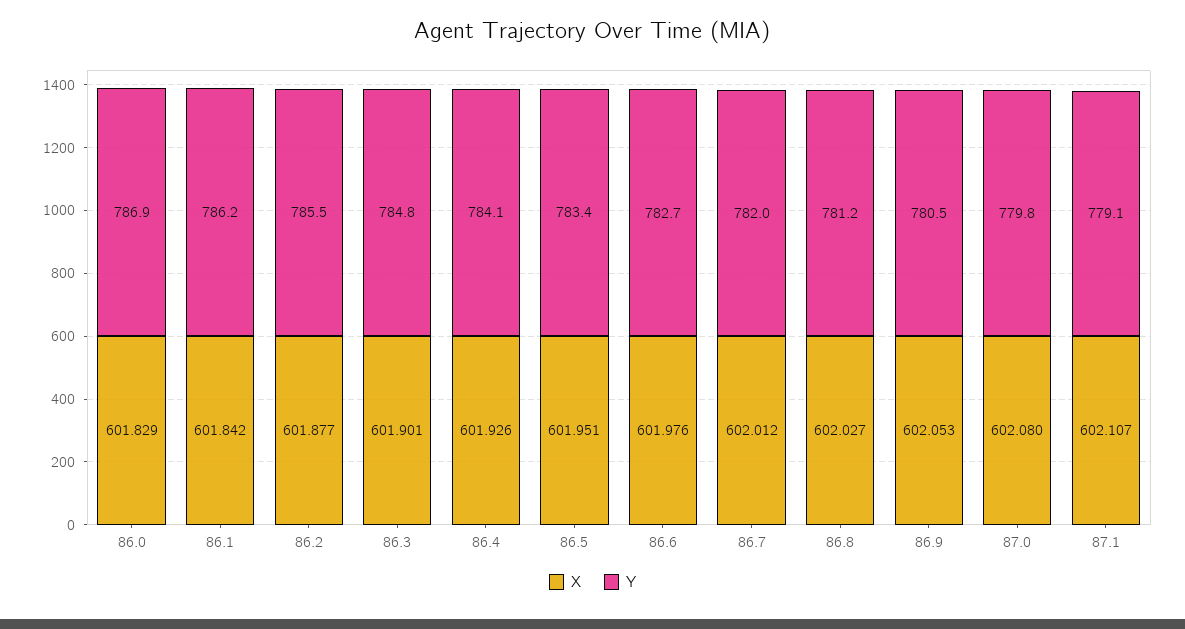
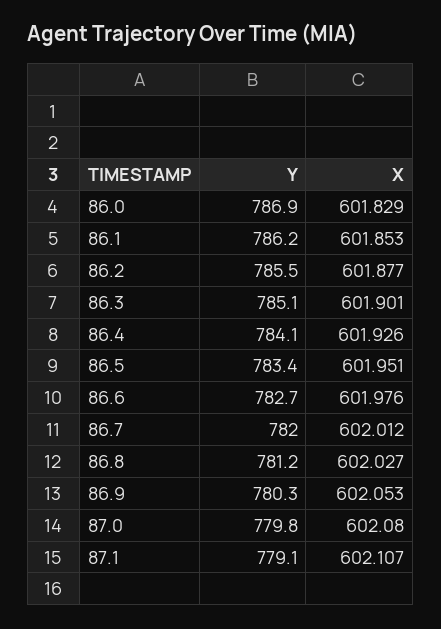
X, 86.1: 601.842 -> 601.853
Y, 86.3: 784.8 -> 785.1
Y, 86.9: 780.5 -> 780.3

